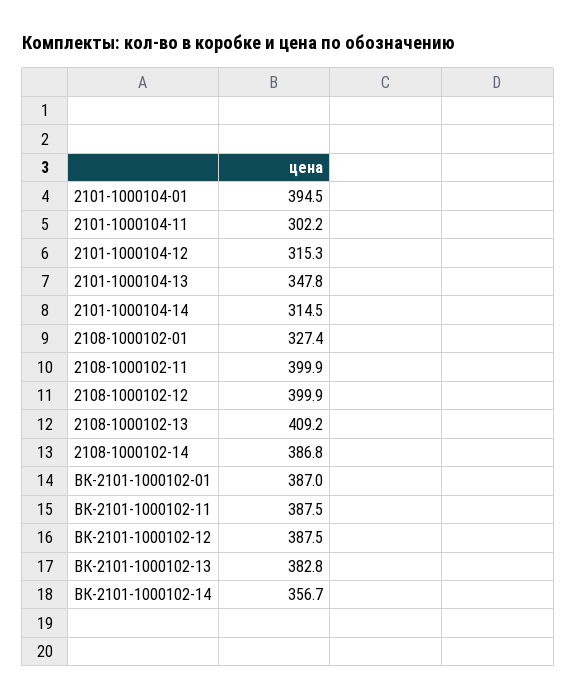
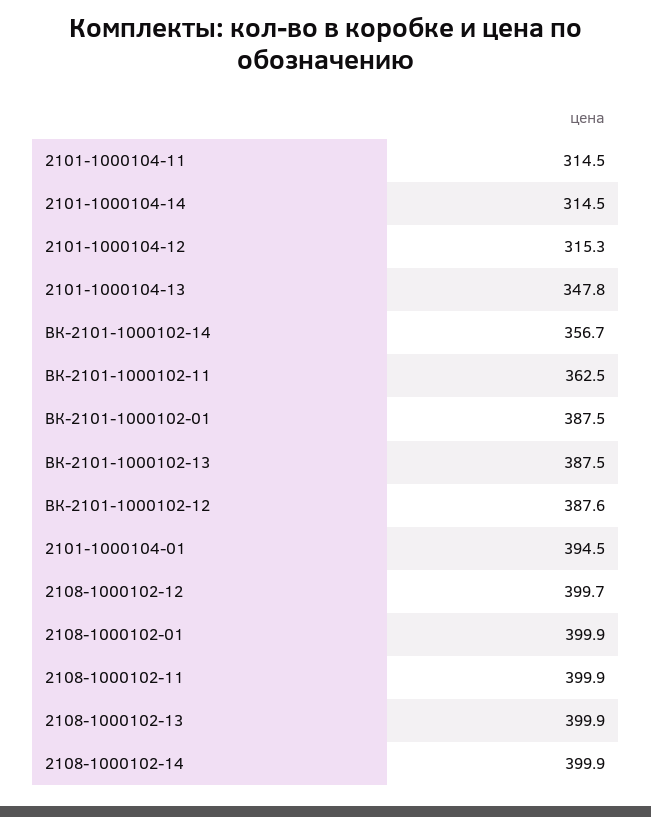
2101-1000104-11: 302.2 -> 314.5
2108-1000102-01: 327.4 -> 399.9
2108-1000102-12: 399.9 -> 399.7
2108-1000102-13: 409.2 -> 399.9
2108-1000102-14: 386.8 -> 399.9
ВК-2101-1000102-01: 387 -> 387.5
ВК-2101-1000102-11: 387.5 -> 362.5
ВК-2101-1000102-12: 387.5 -> 387.6
ВК-2101-1000102-13: 382.8 -> 387.5

